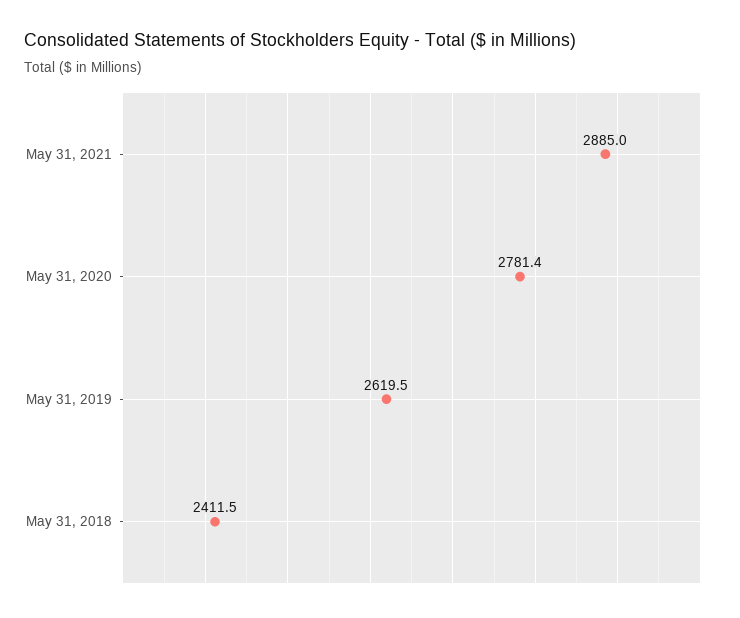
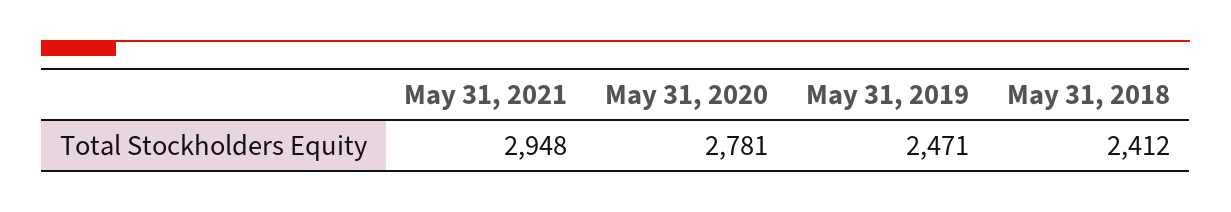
May 31, 2021: 2885 -> 2948
May 31, 2019: 2619.5 -> 2471

